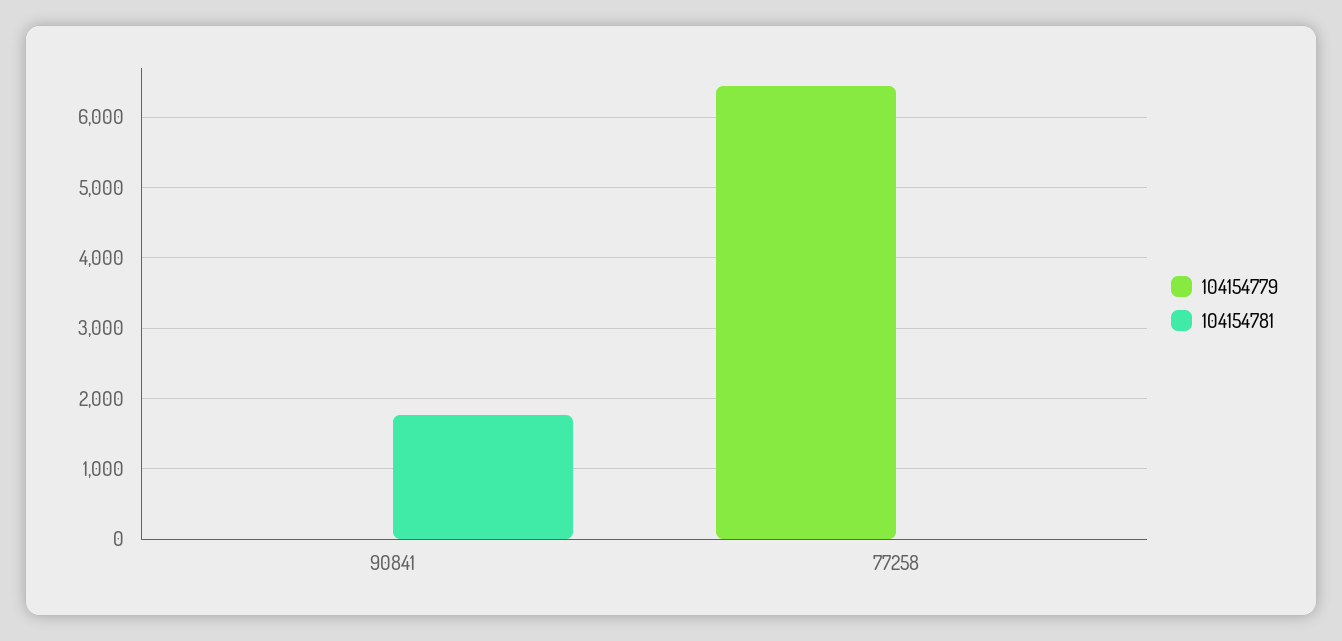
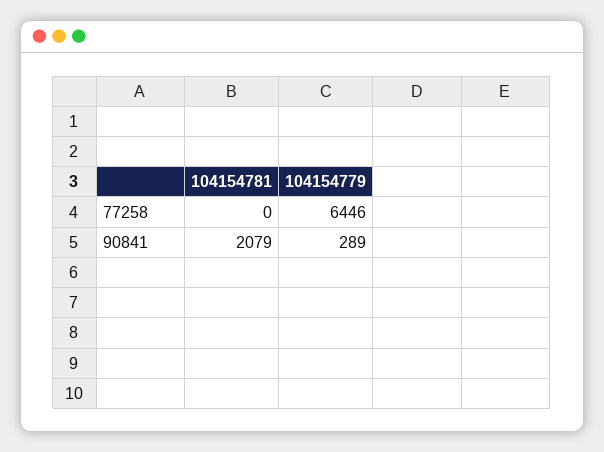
104154779, 90841: 0 -> 289
104154781, 90841: 1800 -> 2079

